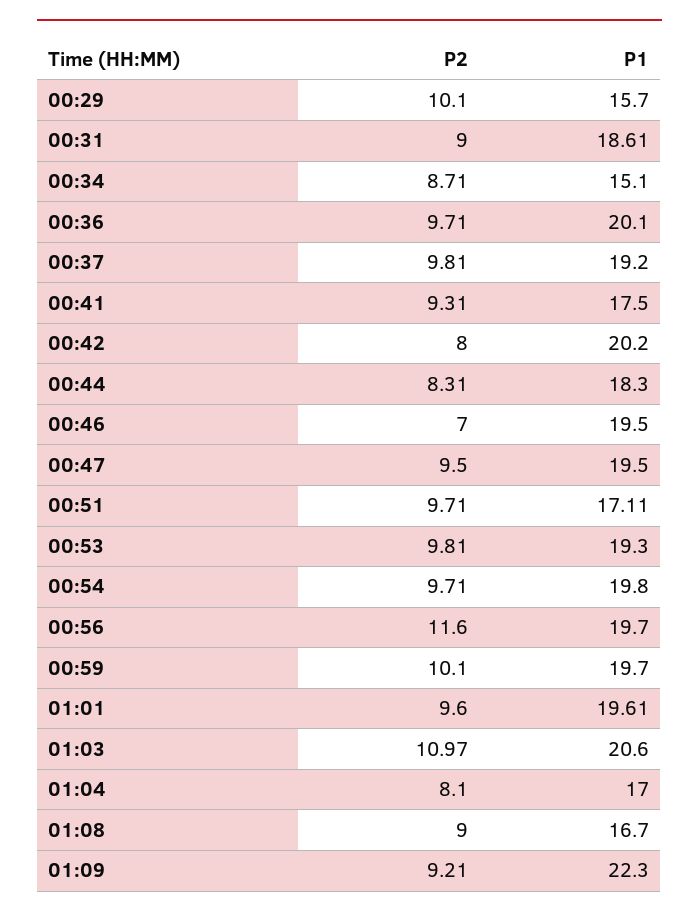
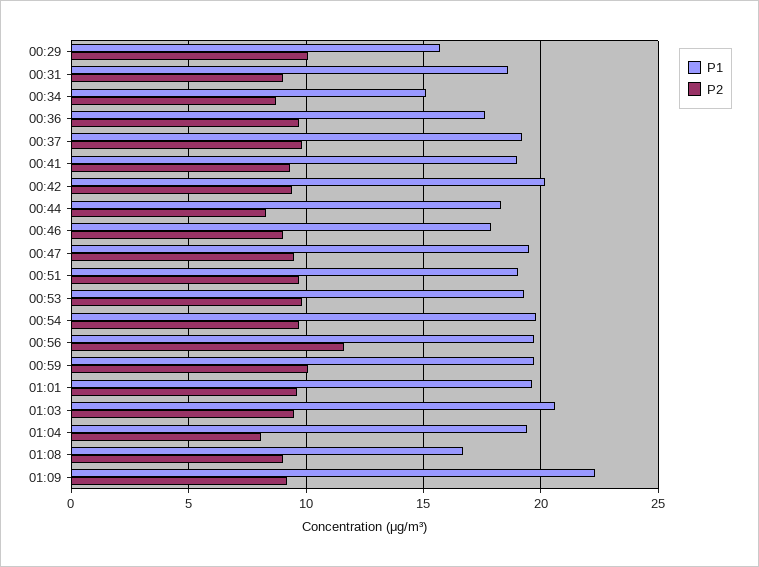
P1, 00:36: 20.1 -> 17.5
P1, 00:41: 17.5 -> 19
P2, 00:42: 8 -> 9.5
P2, 00:46: 7 -> 9
P1, 00:46: 19.5 -> 18
P1, 00:51: 17.11 -> 19
P2, 01:03: 10.97 -> 9.5
P1, 01:04: 17 -> 19.5

